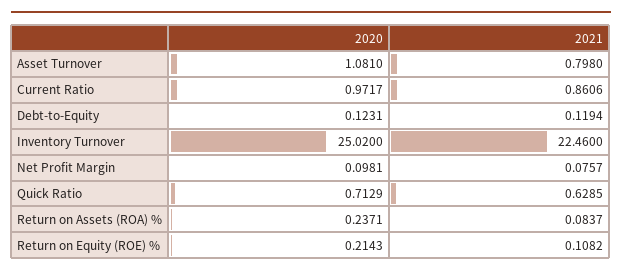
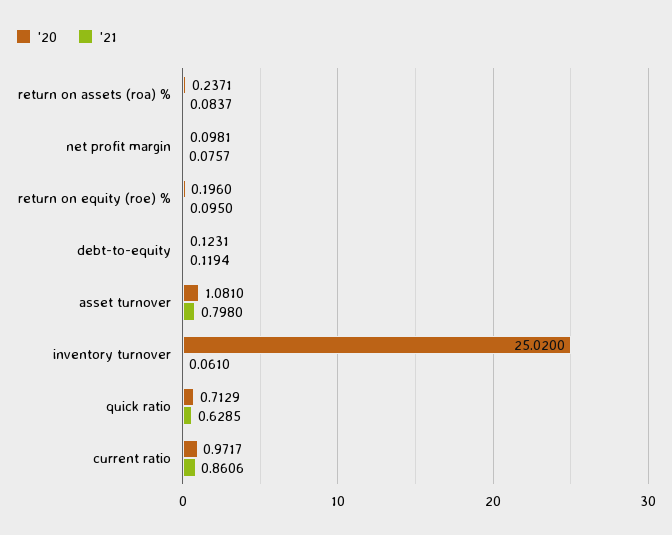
2021, Inventory Turnover: 22.46 -> 0.061
2020, Return on Equity (ROE) %: 0.2143 -> 0.196
2021, Return on Equity (ROE) %: 0.1082 -> 0.095

